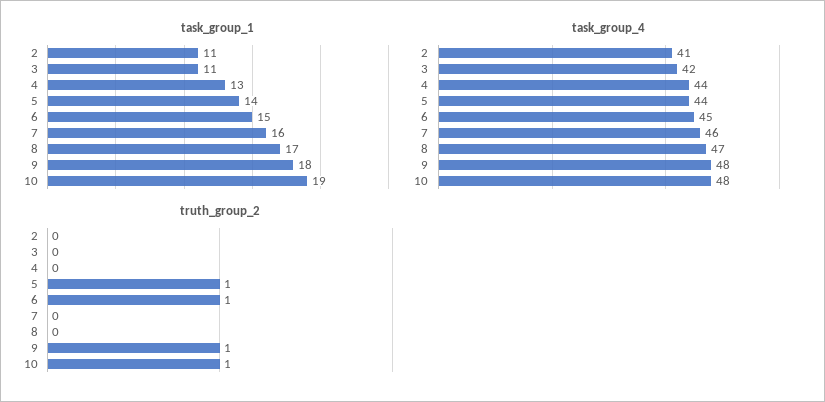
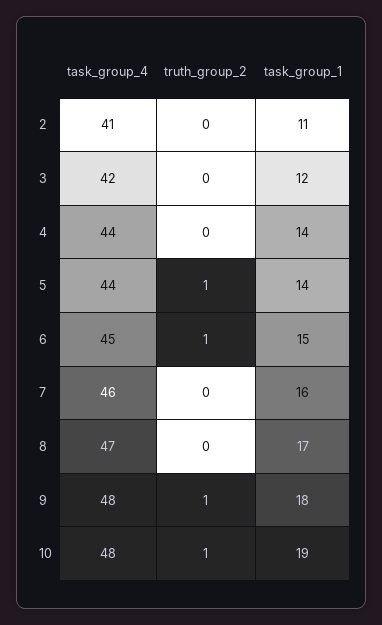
task_group_1, 3: 11 -> 12
task_group_1, 4: 13 -> 14

